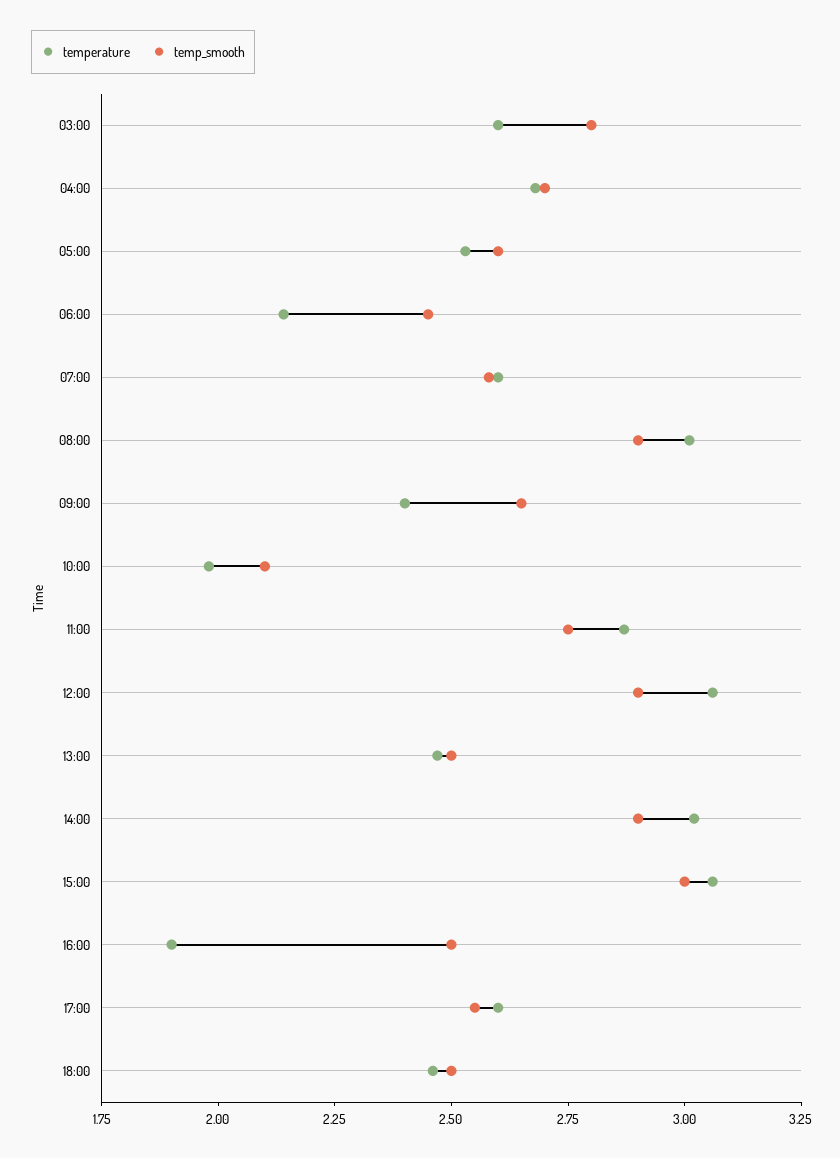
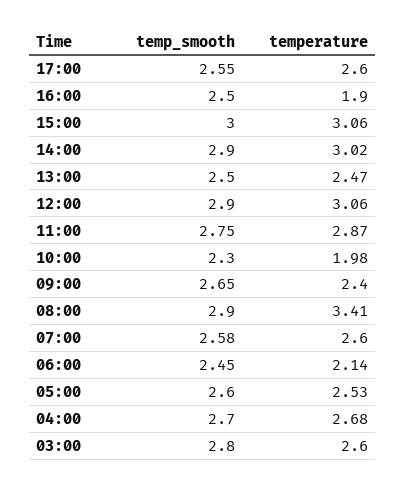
temperature, 08:00: 3 -> 3.41
temp_smooth, 10:00: 2.1 -> 2.3
temperature, 18:00: 2.45 -> none
temp_smooth, 18:00: 2.5 -> none

